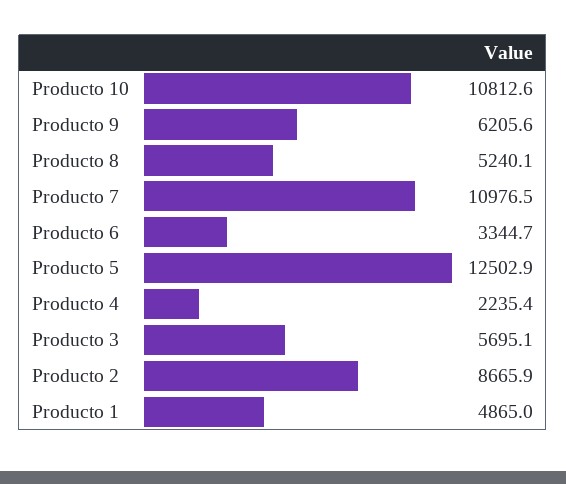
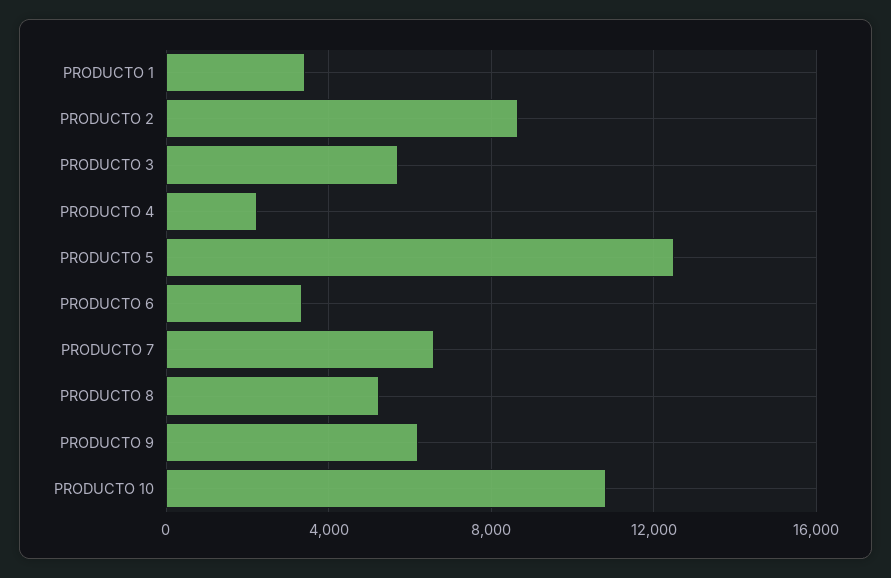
Producto 7: 10976.5 -> 6500
Producto 1: 4865 -> 3500

